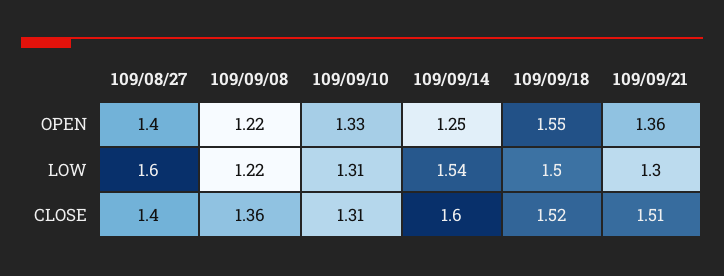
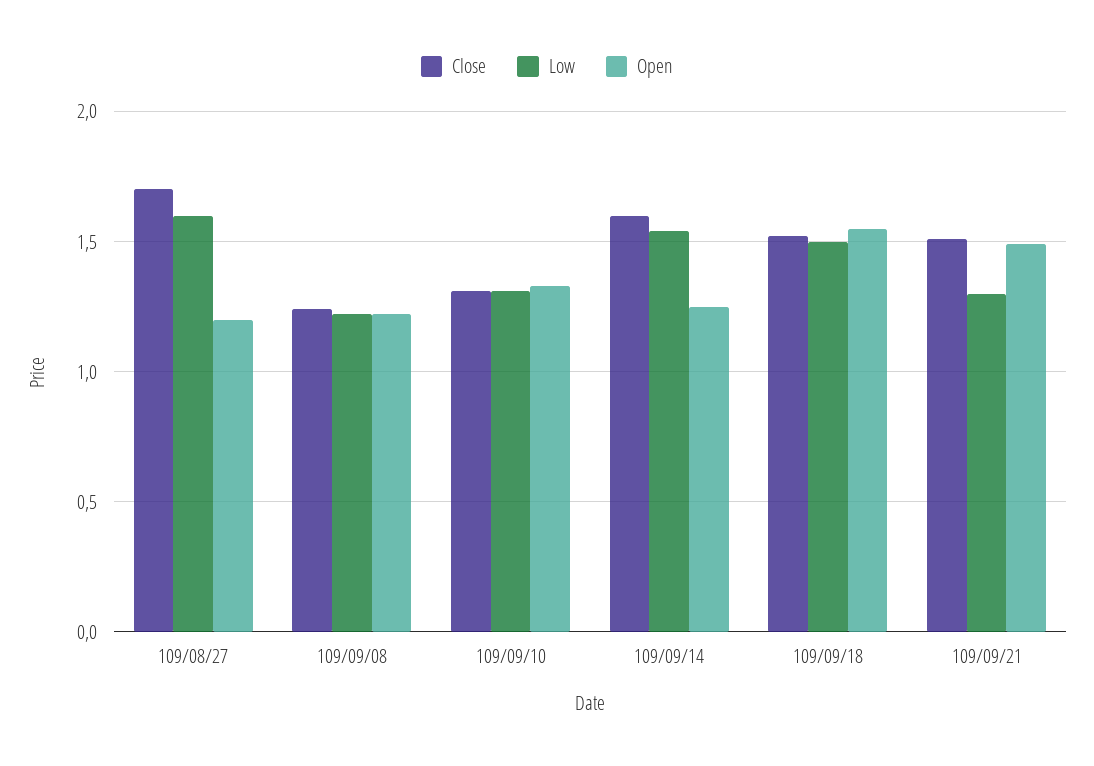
OPEN, 109/08/27: 1.4 -> 1.2
OPEN, 109/09/21: 1.36 -> 1.5
CLOSE, 109/08/27: 1.4 -> 1.7
CLOSE, 109/09/08: 1.36 -> 1.25

